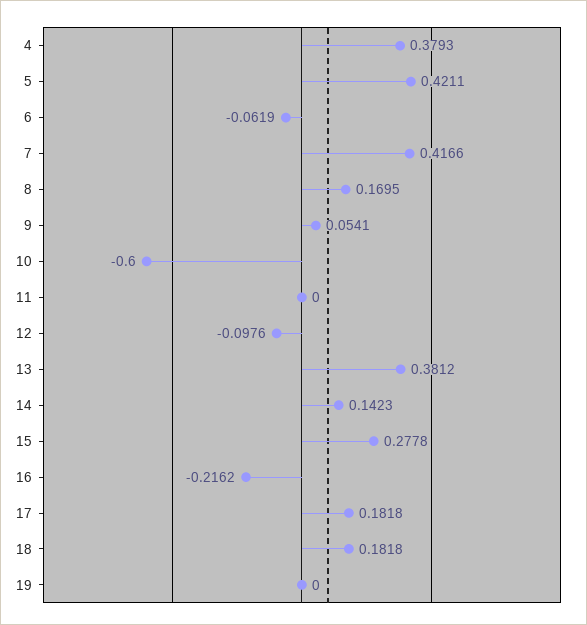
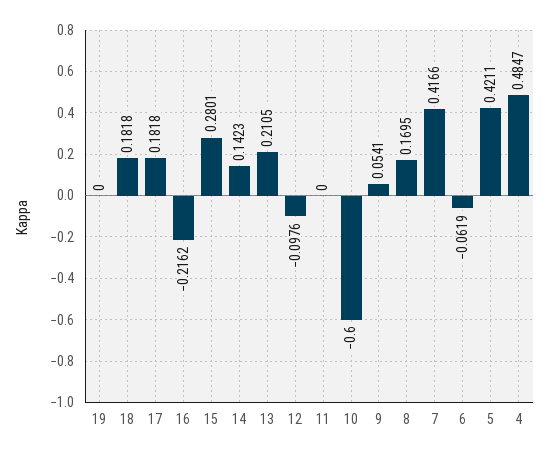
4: 0.3793 -> 0.4847
13: 0.3812 -> 0.2105
15: 0.2778 -> 0.2801

